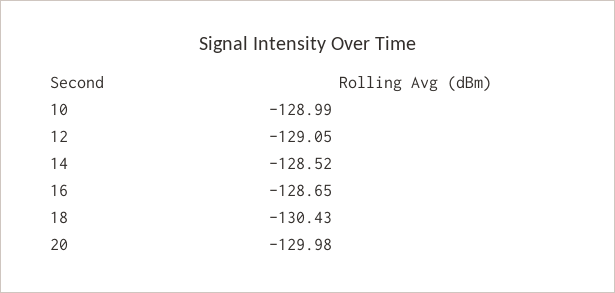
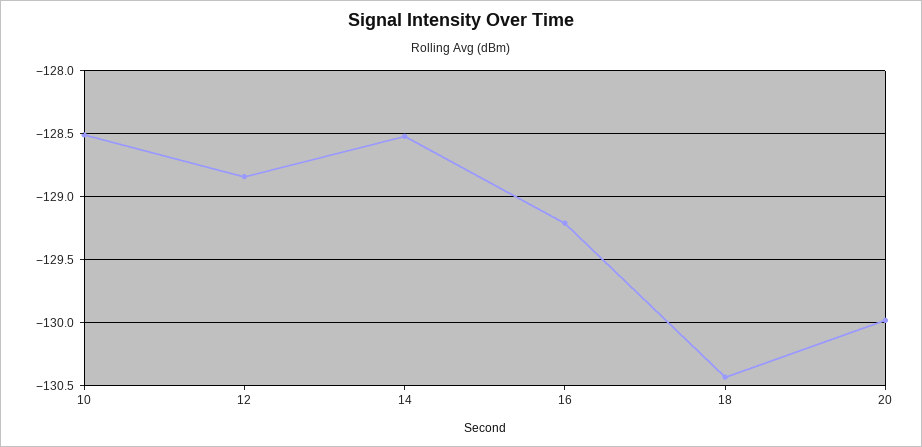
10: -128.99 -> -128.5
12: -129.05 -> -128.85
16: -128.65 -> -129.2

